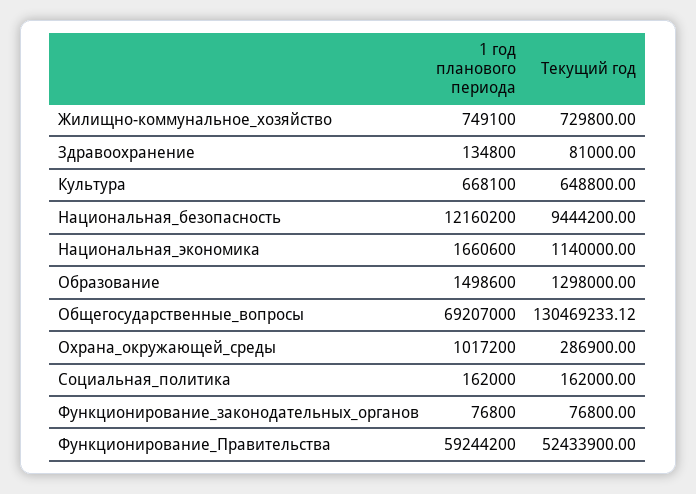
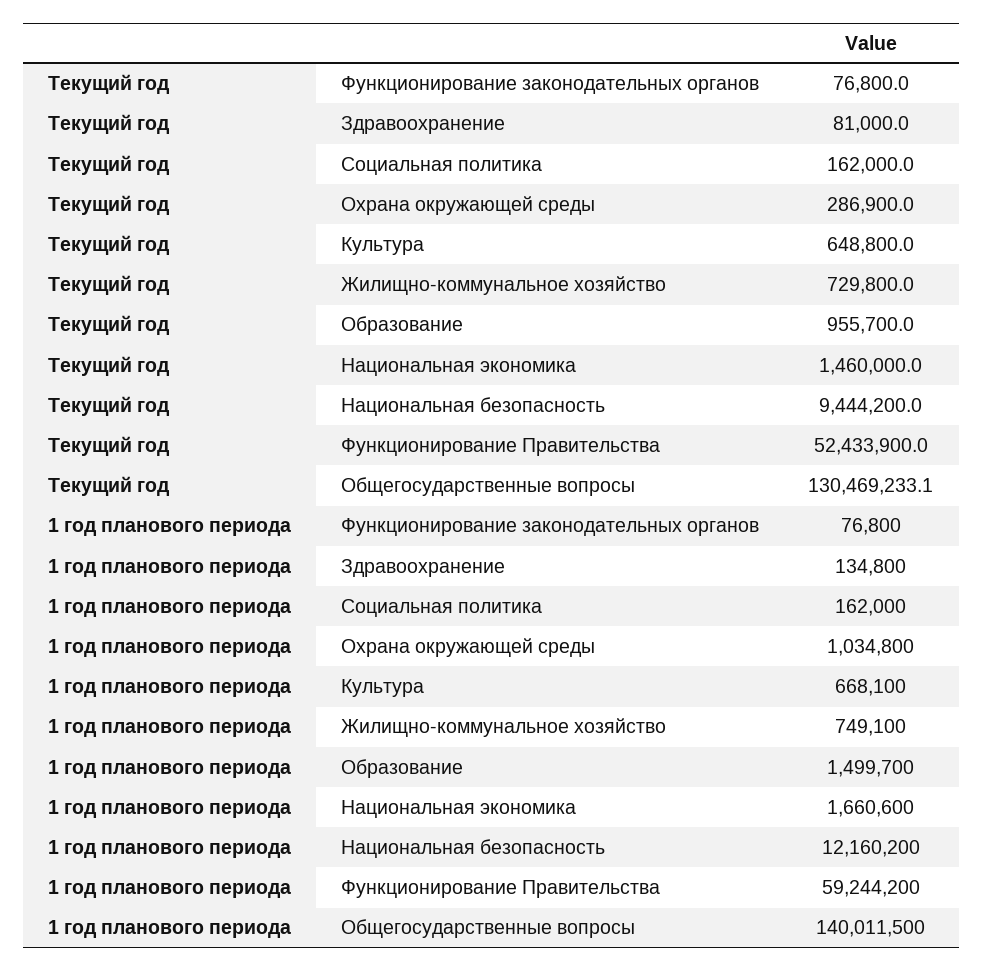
Текущий год, Национальная_экономика: 1140000 -> 1460000
1 год планового периода, Образование: 1498600 -> 1499700
Текущий год, Образование: 1298000 -> 955700
1 год планового периода, Общегосударственные_вопросы: 69207000 -> 140011500
1 год планового периода, Охрана_окружающей_среды: 1017200 -> 1034800

